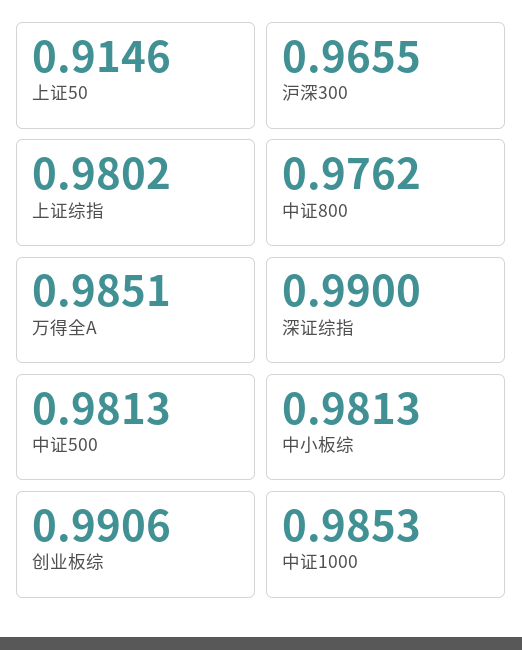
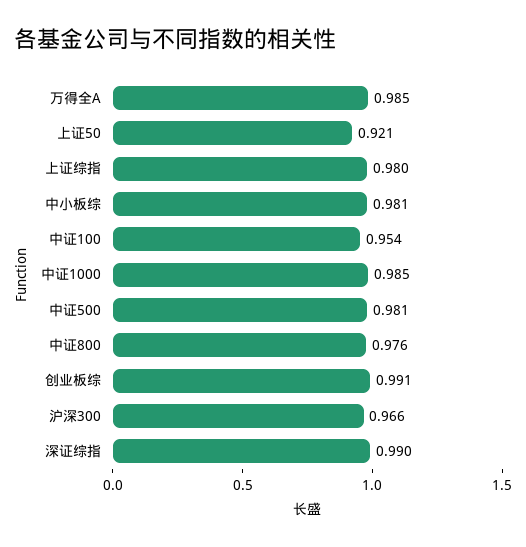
上证50: 0.9146 -> 0.921
中证100: none -> 0.954

